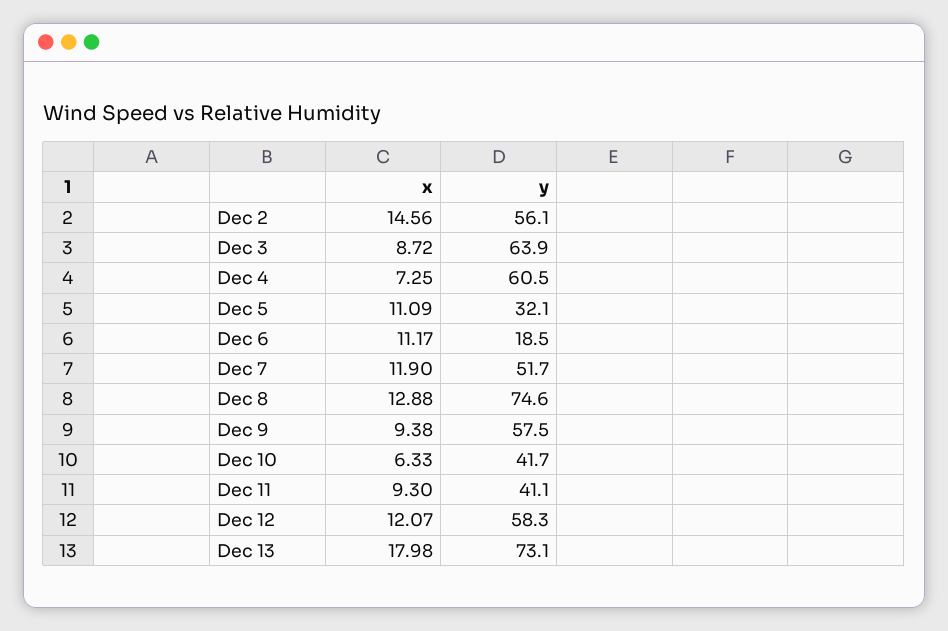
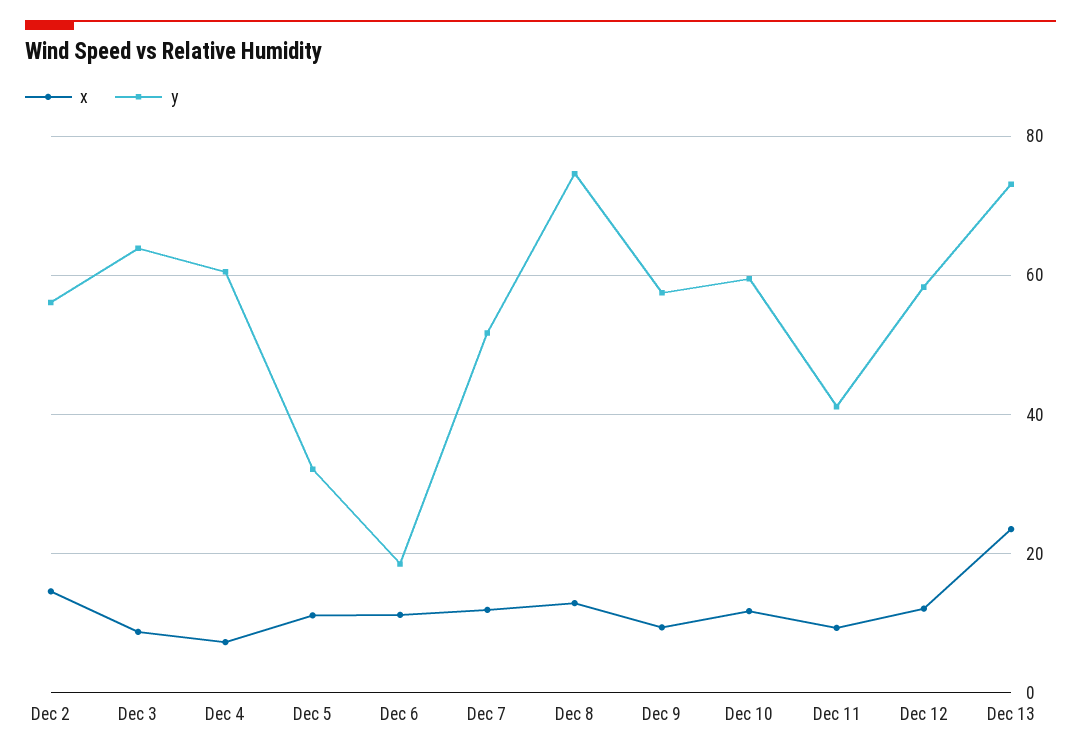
x, Dec 10: 6.33 -> 12
y, Dec 10: 41.7 -> 60
x, Dec 13: 17.98 -> 24

